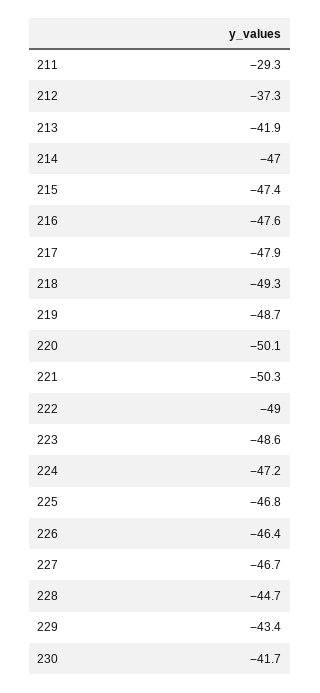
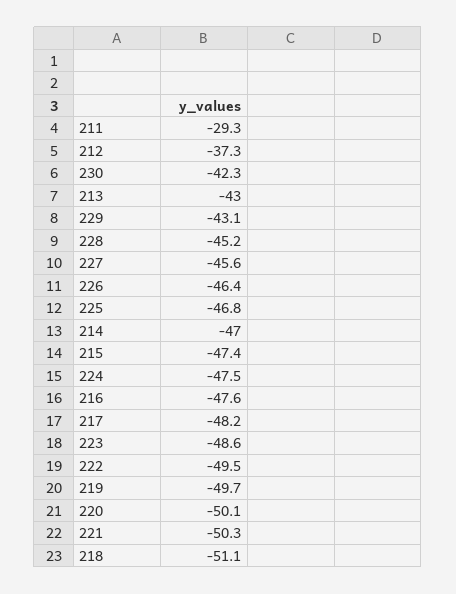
213: -41.9 -> -43
217: -47.9 -> -48.2
218: -49.3 -> -51.1
219: -48.7 -> -49.7
222: -49 -> -49.5
224: -47.2 -> -47.5
227: -46.7 -> -45.6
228: -44.7 -> -45.2
229: -43.4 -> -43.1
230: -41.7 -> -42.3

